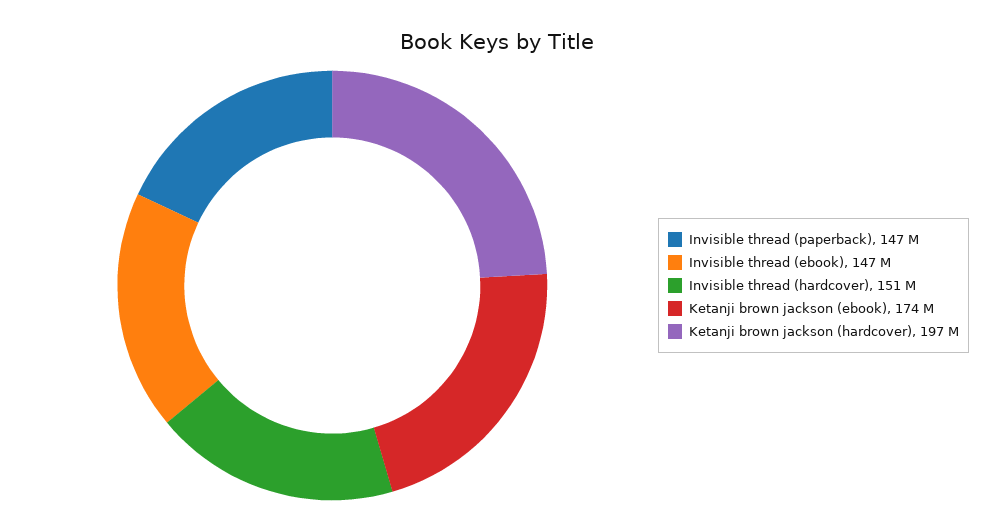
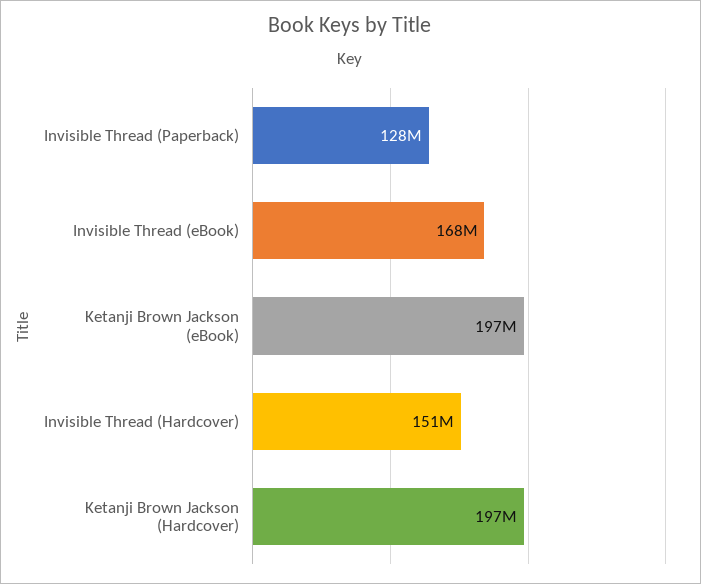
Invisible thread (paperback): 147000000 -> 128000000
Invisible thread (ebook): 147000000 -> 168000000
Ketanji brown jackson (ebook): 174000000 -> 197000000

